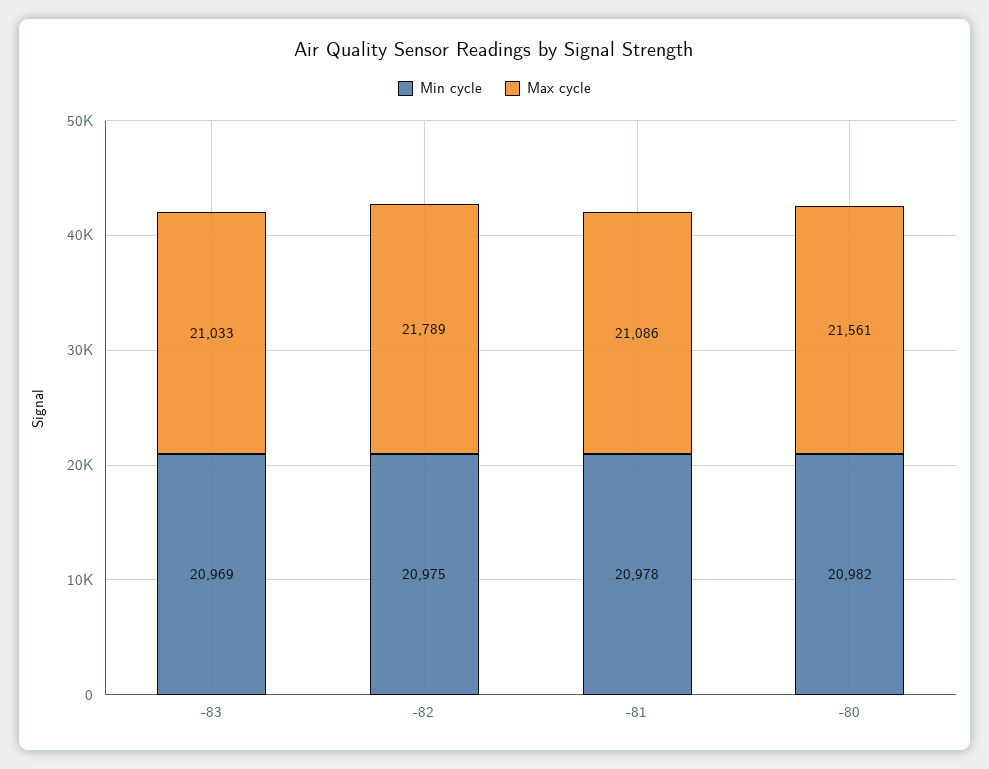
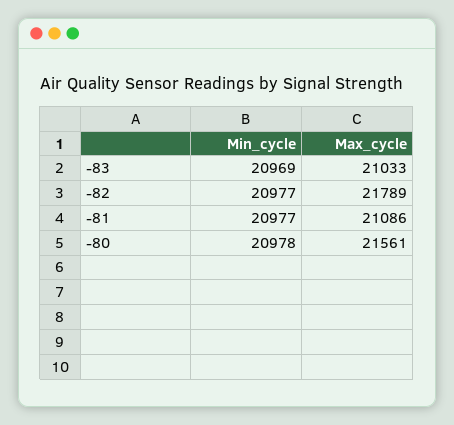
Min cycle, -82: 20975 -> 20977
Min cycle, -81: 20978 -> 20977
Min cycle, -80: 20982 -> 20978

